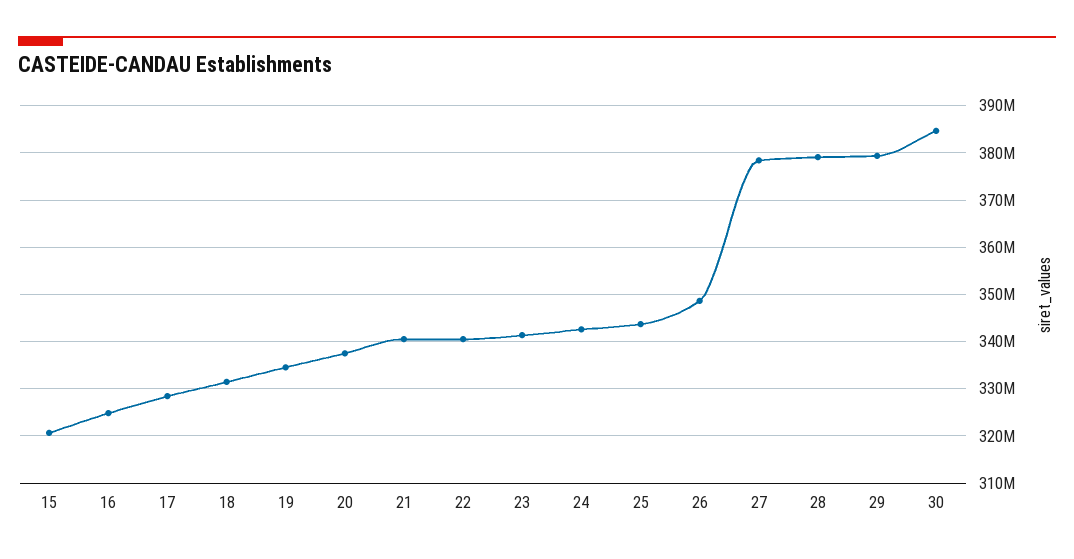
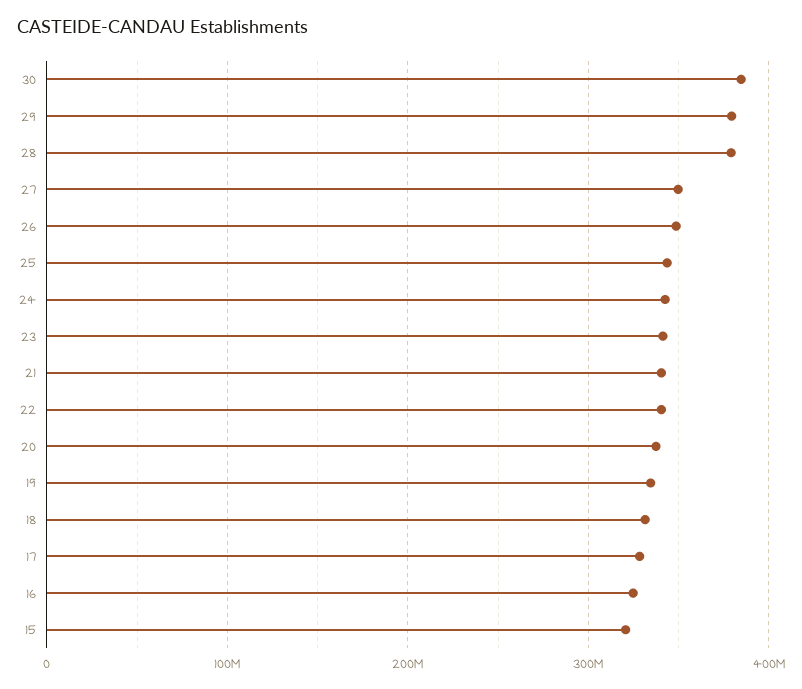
27: 378000000 -> 350000000

